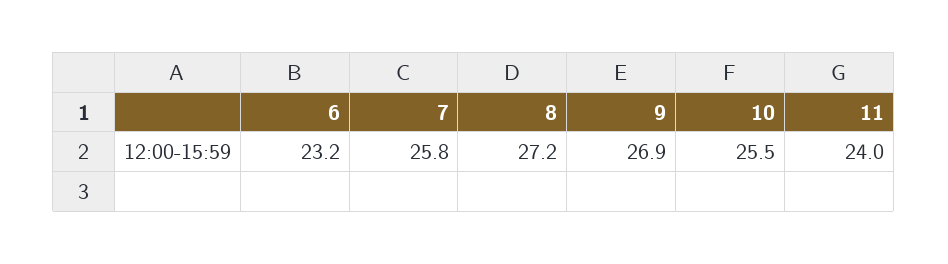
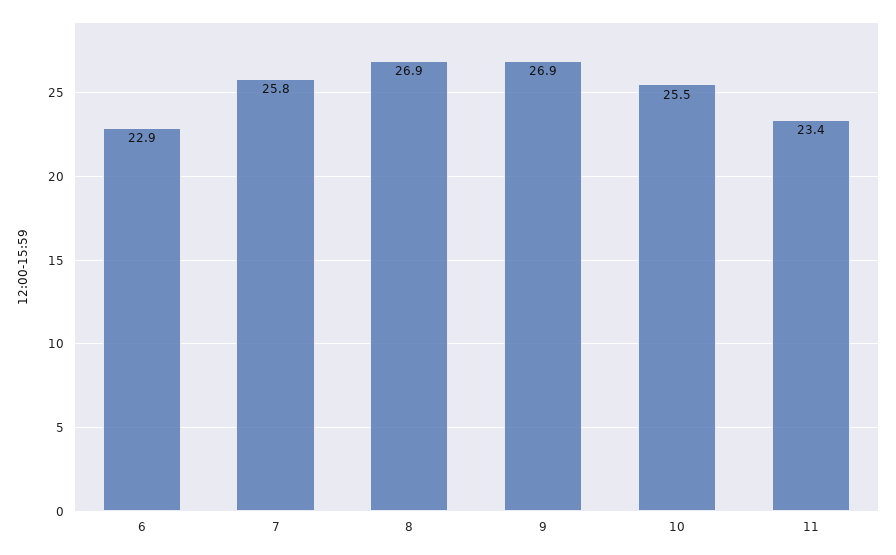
6: 23.2 -> 22.9
8: 27.2 -> 26.9
11: 24 -> 23.4

